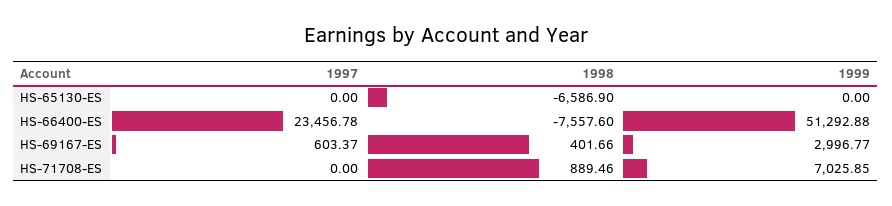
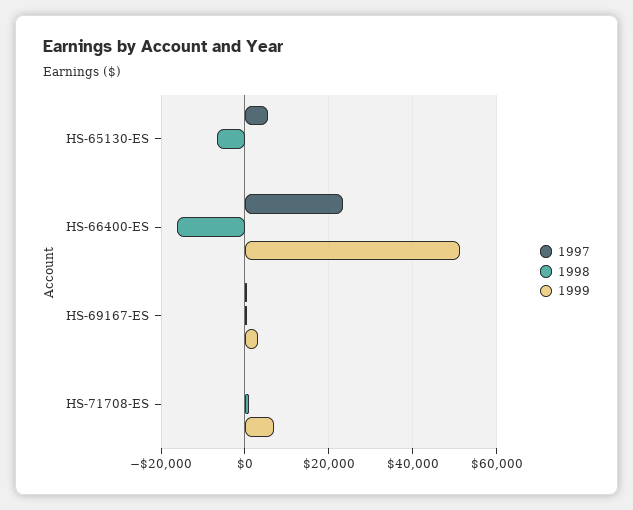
1997, HS-65130-ES: 0 -> 6000
1998, HS-66400-ES: -7557.6 -> -16000

